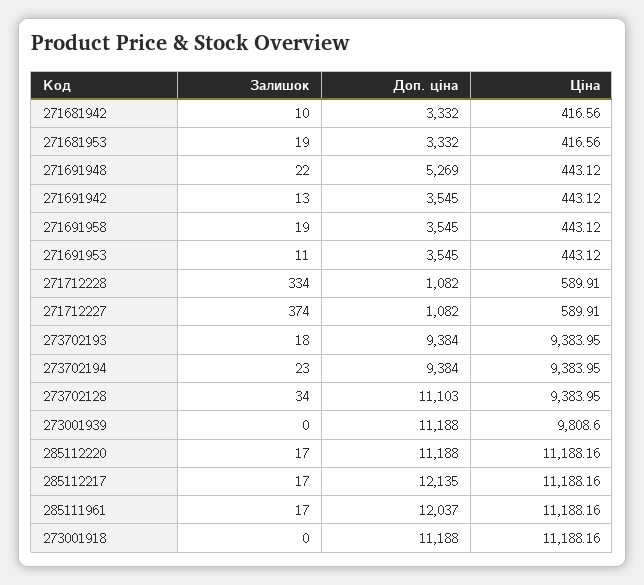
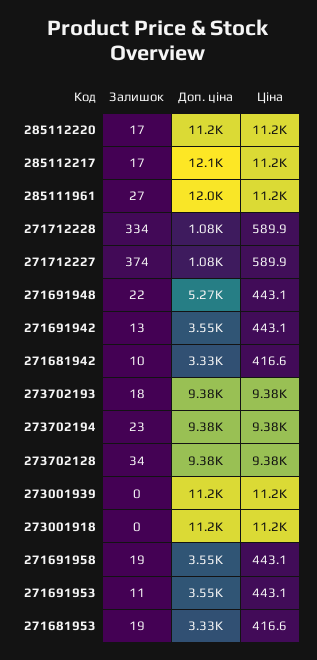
Доп. ціна, 273702128: 11103 -> 9380
Ціна, 273001939: 9808.6 -> 11200
Залишок, 285111961: 17 -> 27

